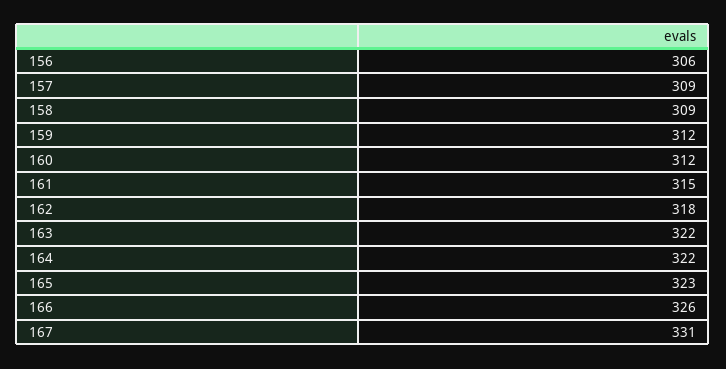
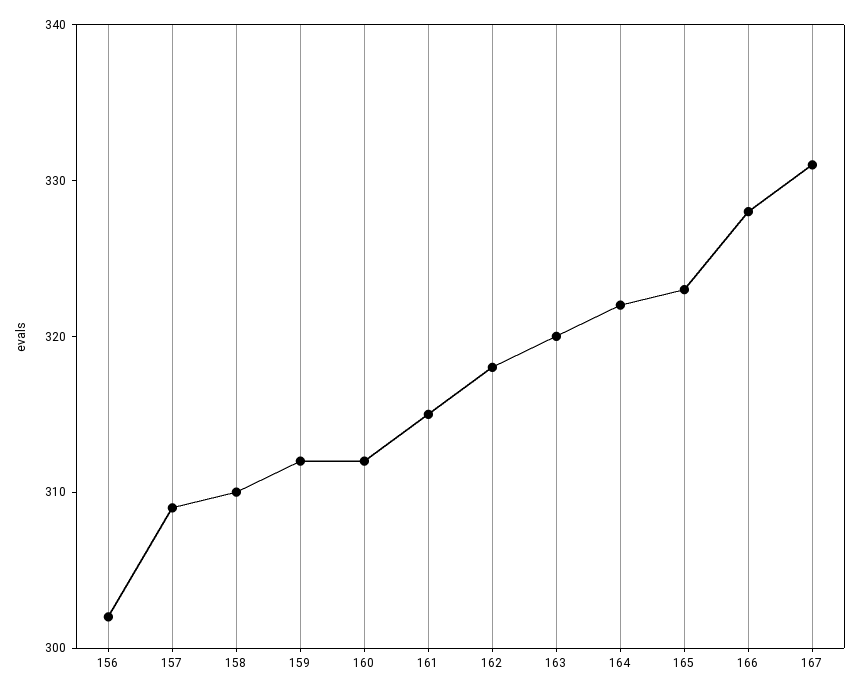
156: 306 -> 302
158: 309 -> 310
163: 322 -> 320
166: 326 -> 328

